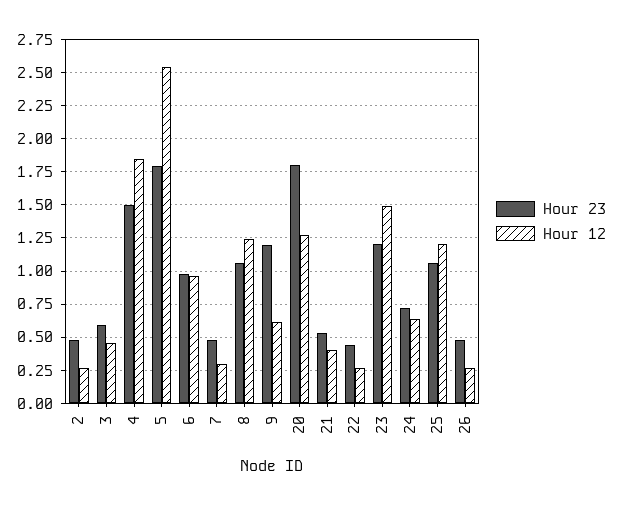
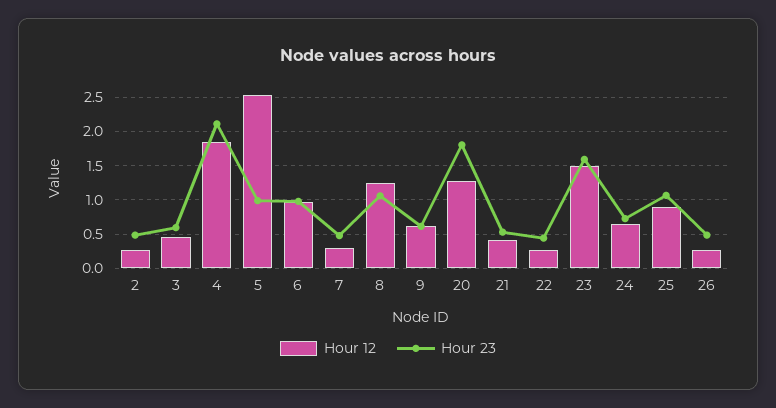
Hour 23, 4: 1.5 -> 2.1
Hour 23, 5: 1.8 -> 1
Hour 23, 9: 1.2 -> 0.6
Hour 23, 23: 1.2 -> 1.6
Hour 12, 25: 1.2 -> 0.9

